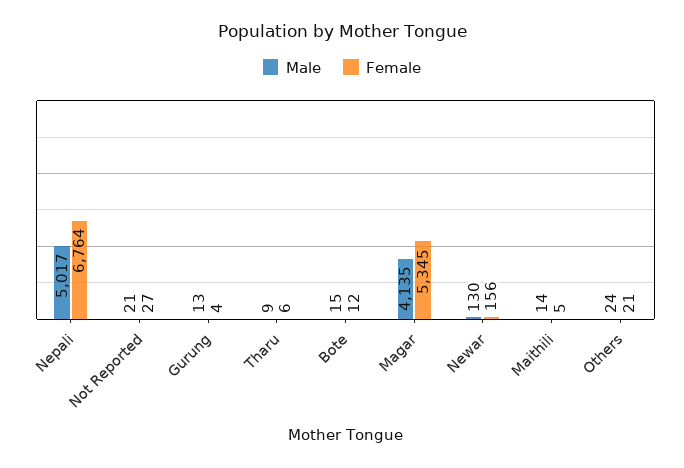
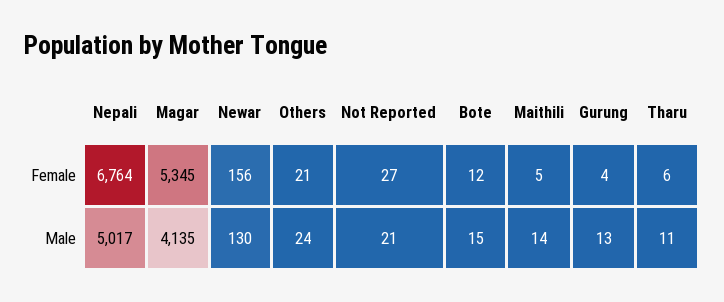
Male, Tharu: 9 -> 11

